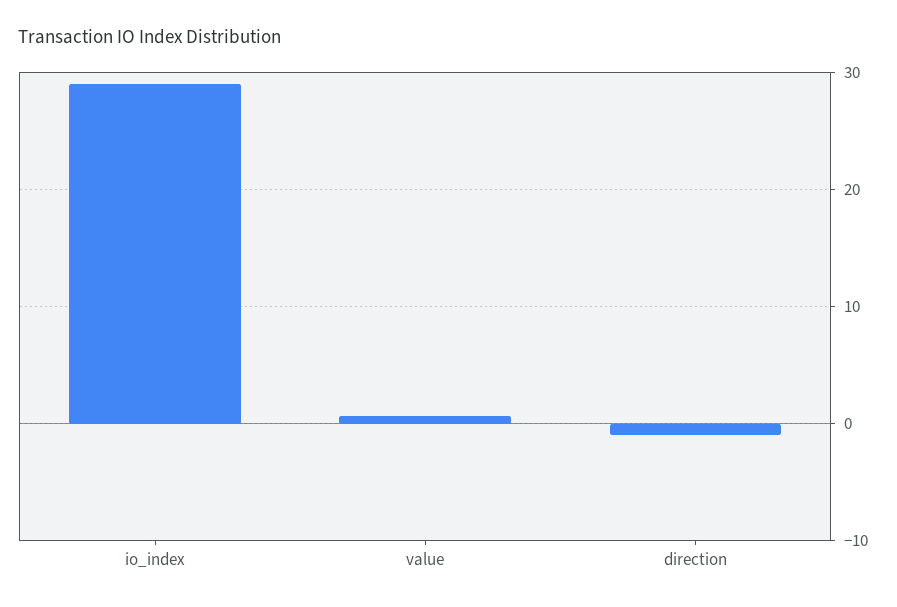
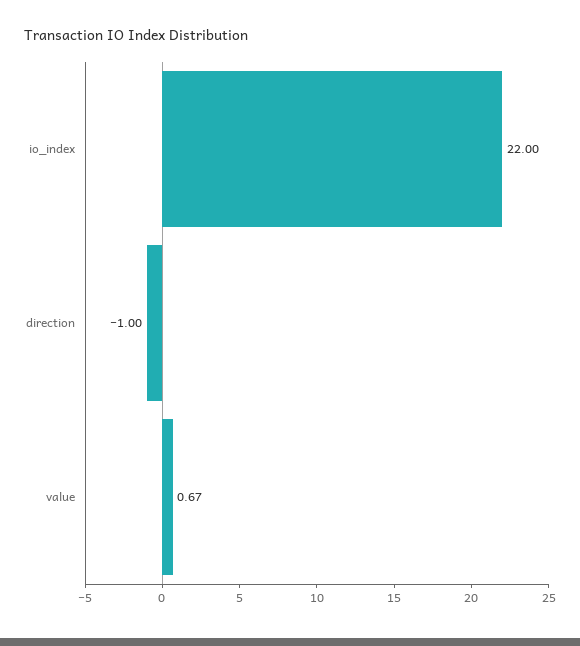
io_index: 29 -> 22

